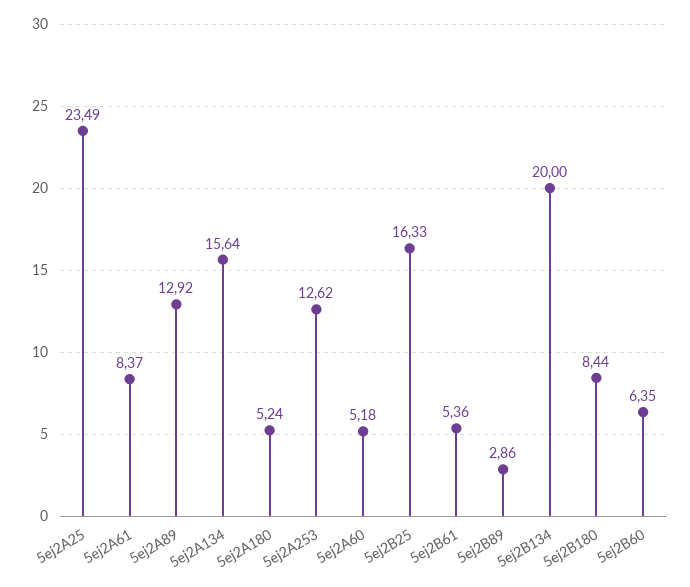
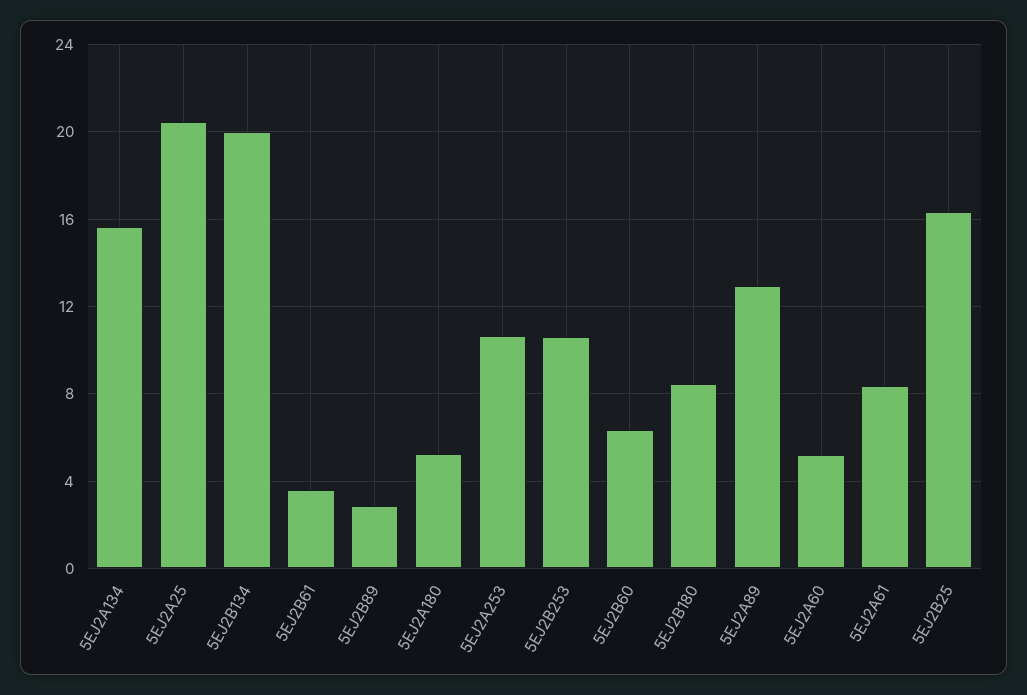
5ej2A25: 23.49 -> 20.5
5ej2A253: 12.62 -> 10.5
5ej2B61: 5.36 -> 3.5
5EJ2B253: none -> 10.5

